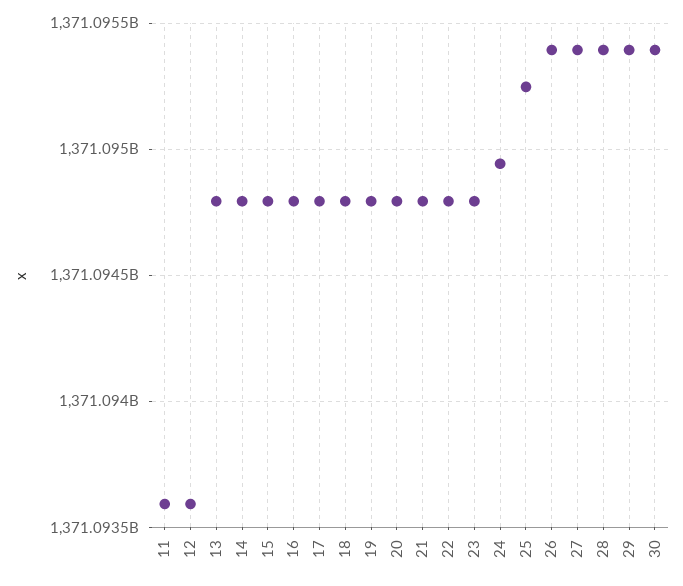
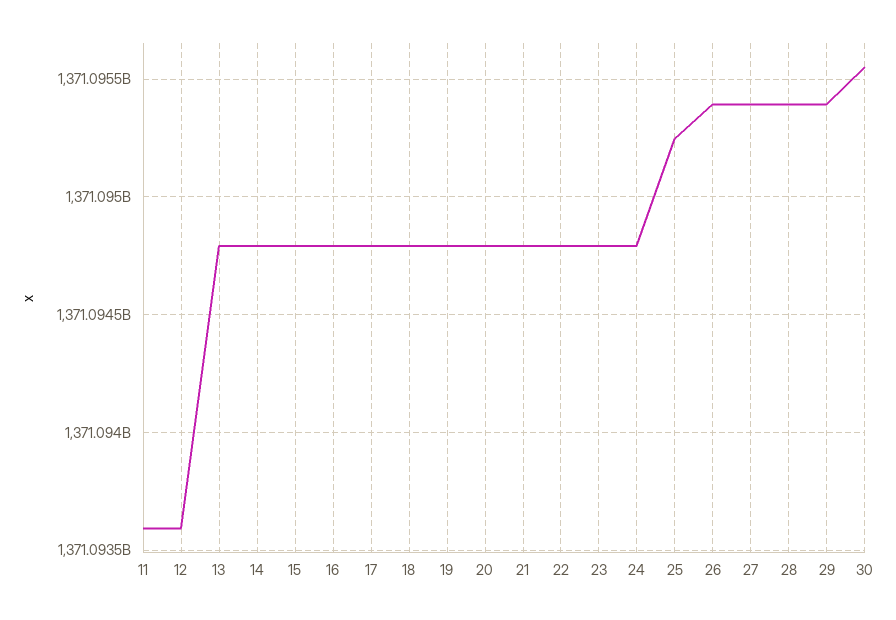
24: 1371094950000 -> 1371094800000
30: 1371095400000 -> 1371095550000

